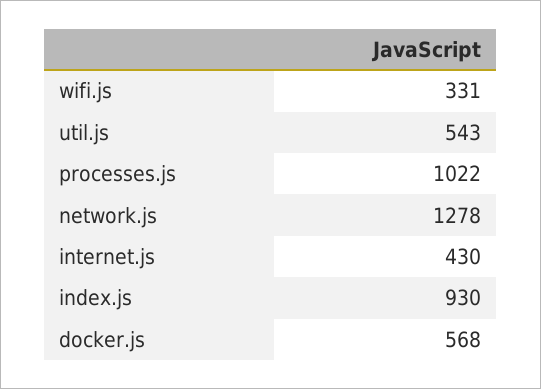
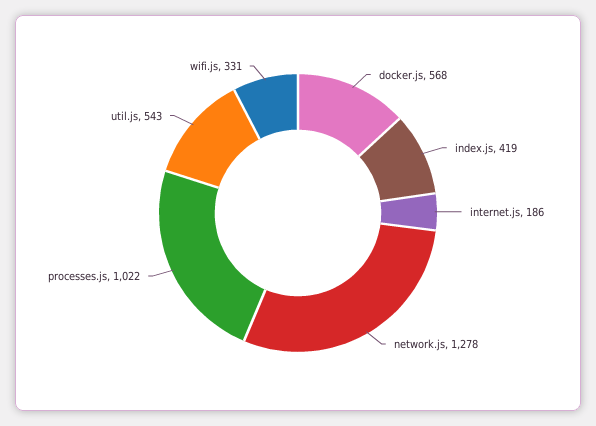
internet.js: 430 -> 186
index.js: 930 -> 419

